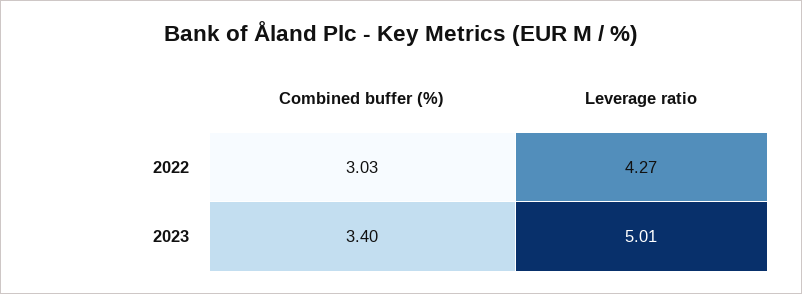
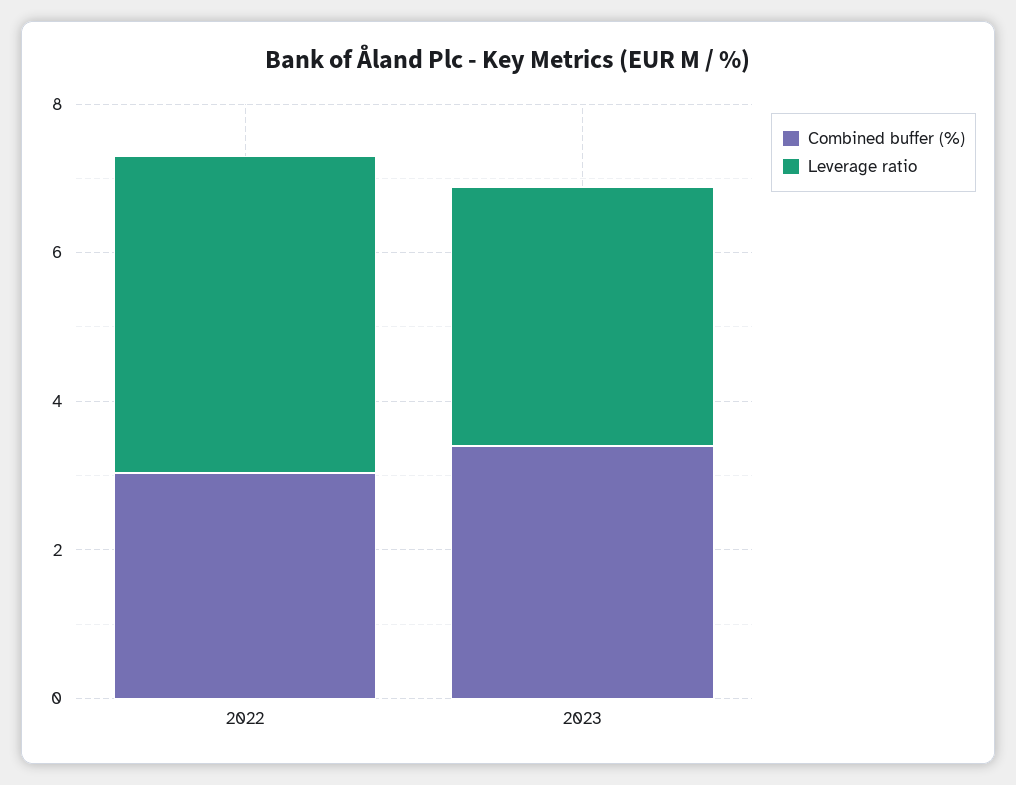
Leverage ratio, 2023: 5.01 -> 3.5

